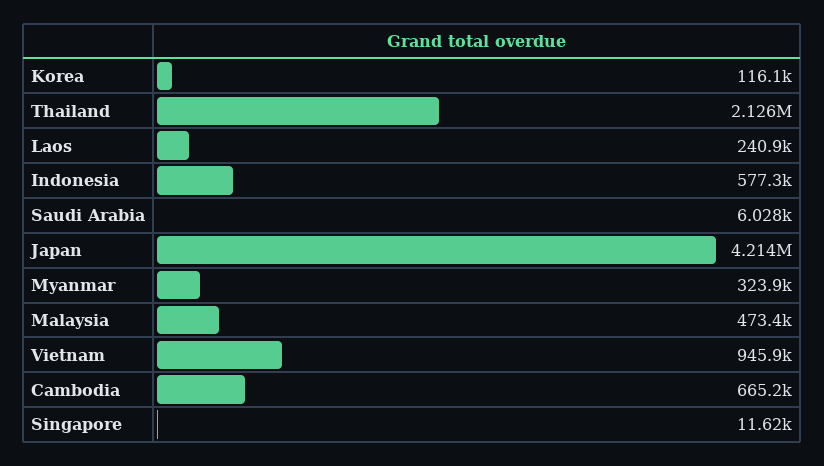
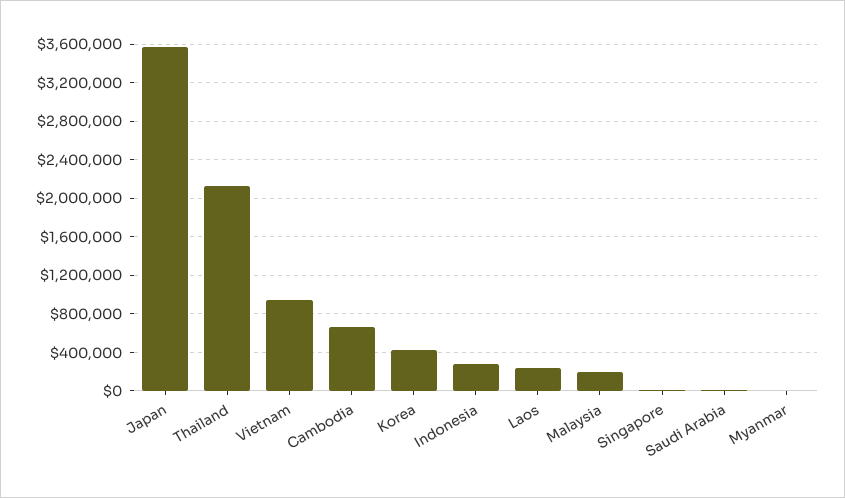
Korea: 116100 -> 400000
Indonesia: 577300 -> 300000
Japan: 4214000 -> 3600000
Myanmar: 323900 -> 0
Malaysia: 473400 -> 200000

